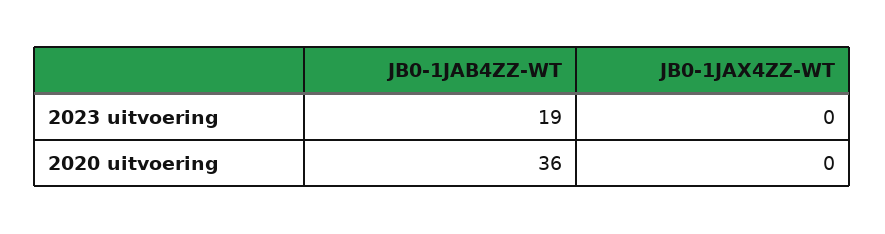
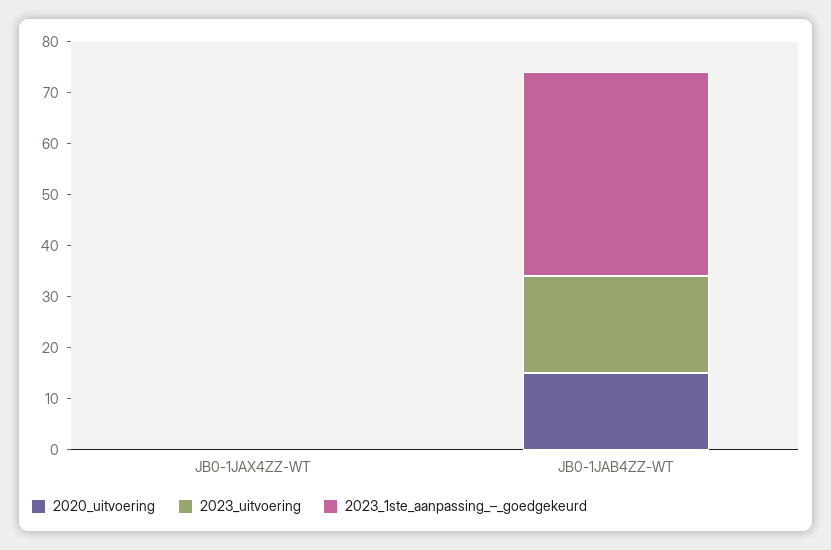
2020 uitvoering, JB0-1JAB4ZZ-WT: 36 -> 15
2023_1ste_aanpassing_–_goedgekeurd, JB0-1JAX4ZZ-WT: none -> 0
2023_1ste_aanpassing_–_goedgekeurd, JB0-1JAB4ZZ-WT: none -> 40

